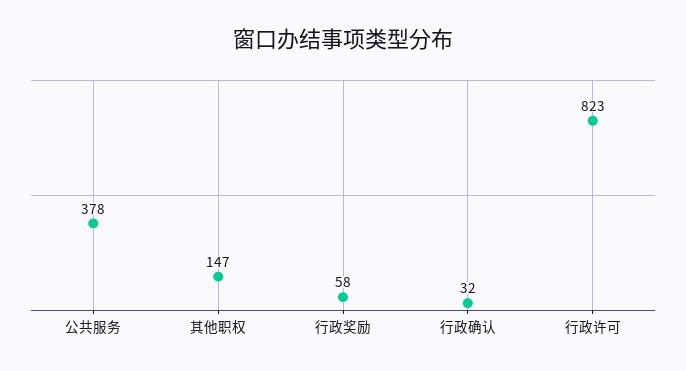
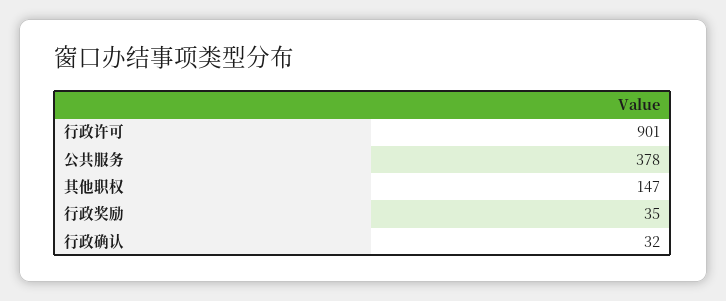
行政奖励: 58 -> 35
行政许可: 823 -> 901

